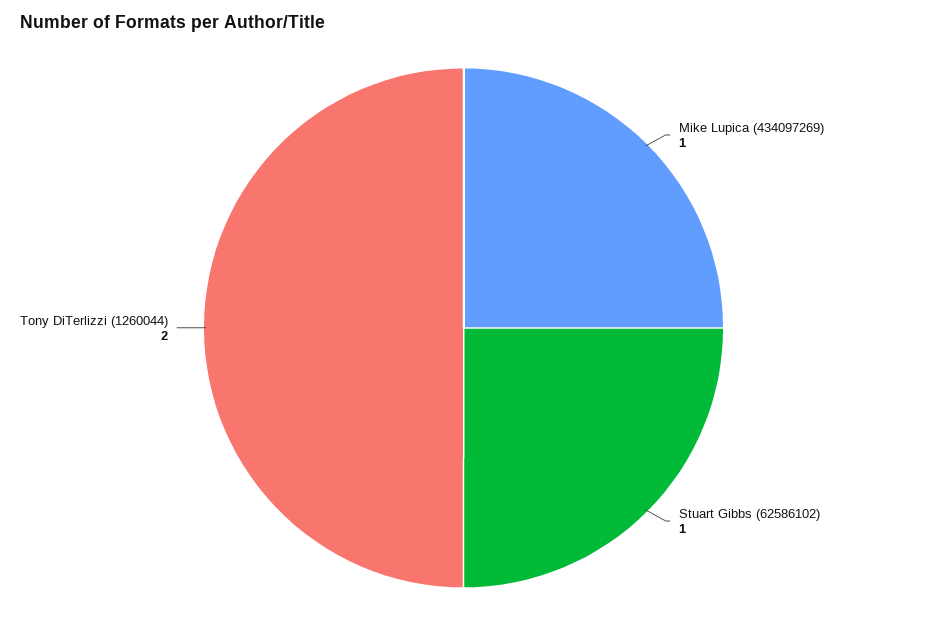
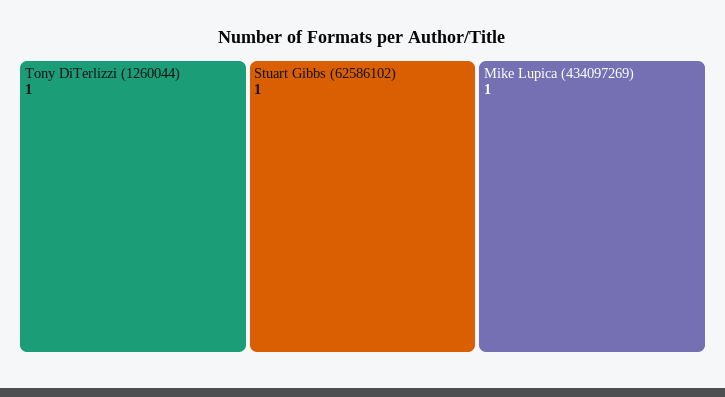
Tony DiTerlizzi (1260044): 2 -> 1

